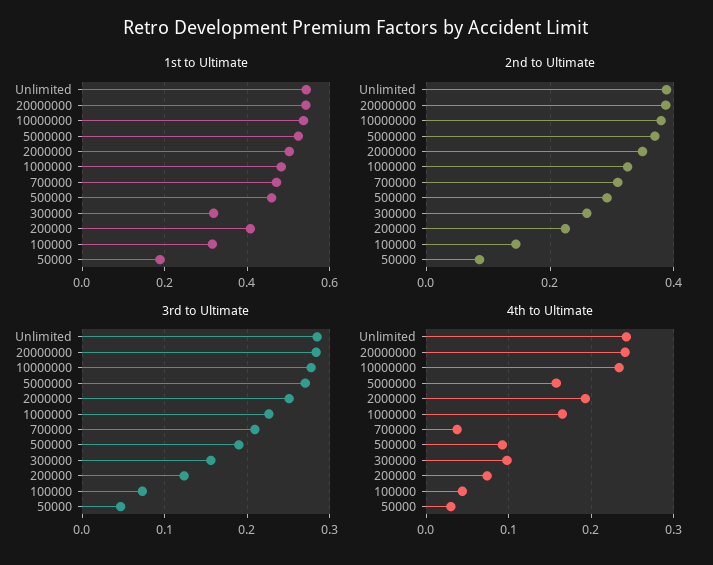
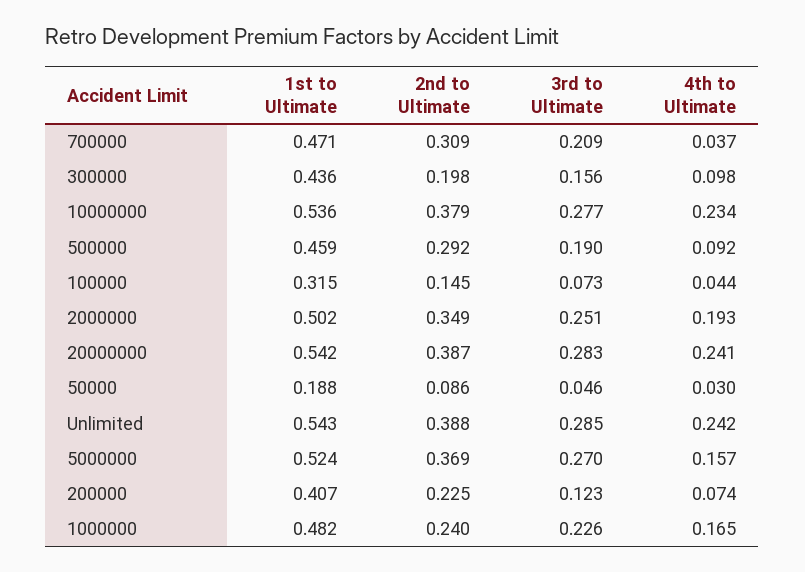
1st to Ultimate, 300000: 0.32 -> 0.436
2nd to Ultimate, 1000000: 0.32 -> 0.24
2nd to Ultimate, 300000: 0.26 -> 0.198

